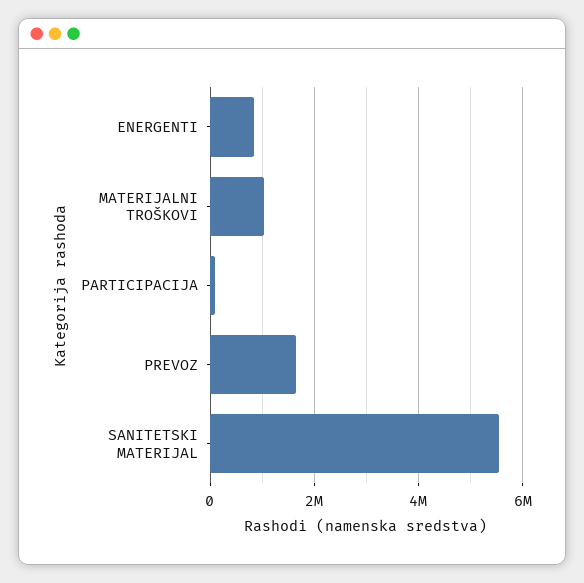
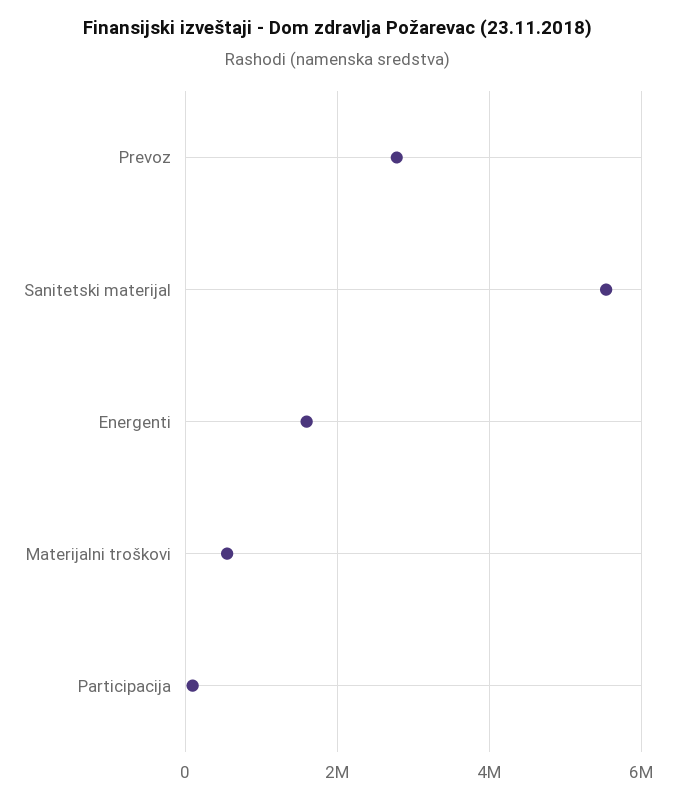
ENERGENTI: 800000 -> 1600000
MATERIJALNI TROŠKOVI: 1000000 -> 600000
PREVOZ: 1600000 -> 2800000

